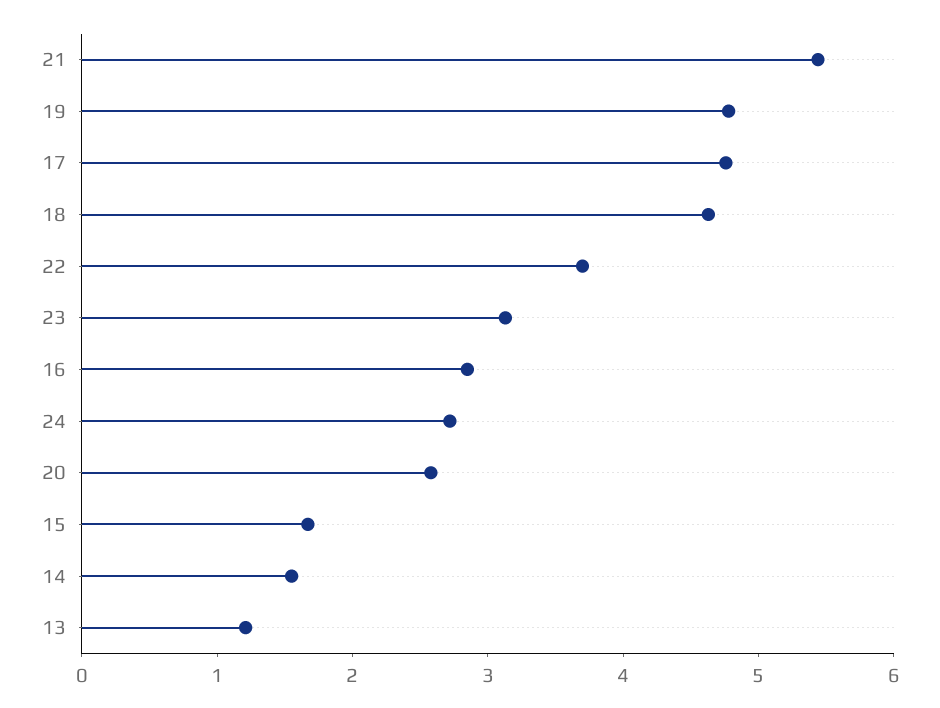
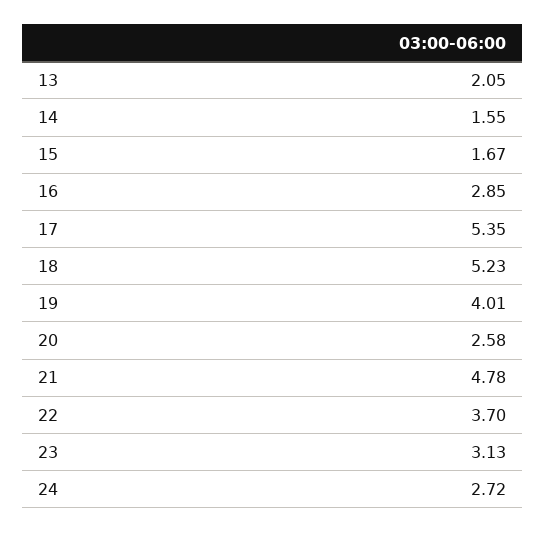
21: 5.4 -> 4.78
19: 4.8 -> 4.01
17: 4.8 -> 5.35
18: 4.6 -> 5.23
13: 1.2 -> 2.05

